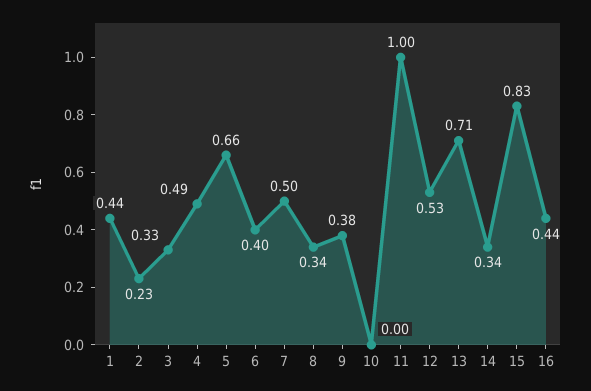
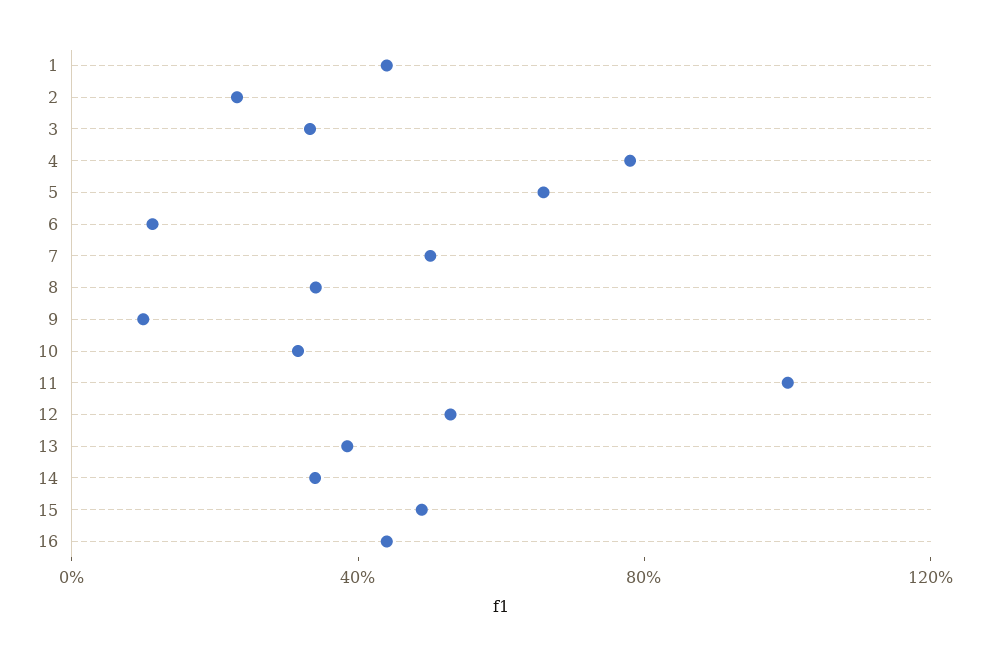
4: 0.49 -> 0.8
6: 0.4 -> 0.1
9: 0.38 -> 0.1
10: 0 -> 0.3
13: 0.71 -> 0.4
15: 0.83 -> 0.5

